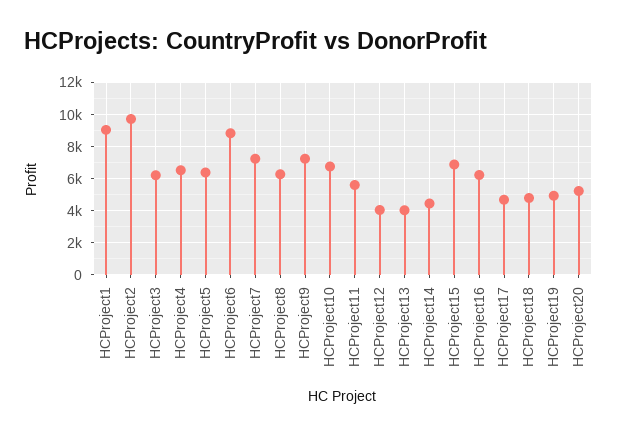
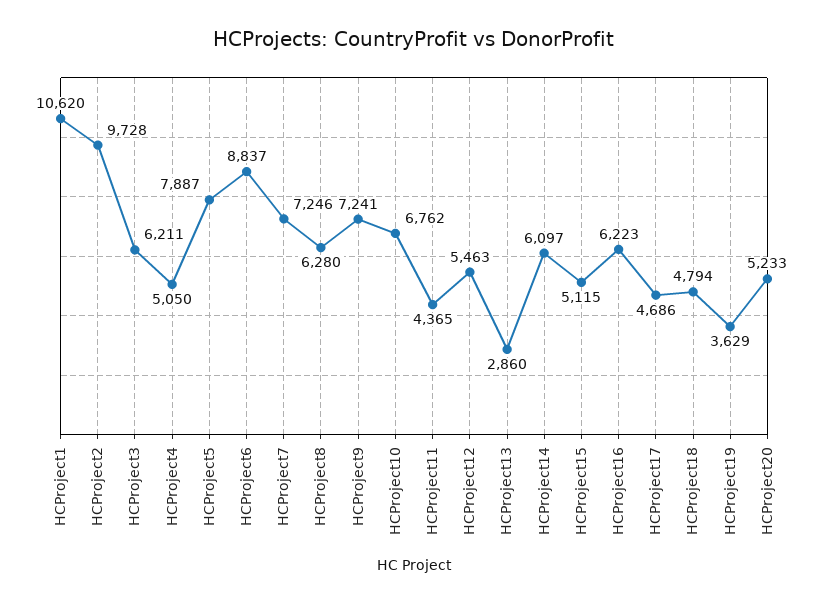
HCProject1: 9000 -> 10620
HCProject4: 6500 -> 5050
HCProject5: 6500 -> 7887
HCProject11: 5500 -> 4365
HCProject12: 4000 -> 5463
HCProject13: 4000 -> 2860
HCProject14: 4500 -> 6097
HCProject15: 7000 -> 5115
HCProject19: 5000 -> 3629

